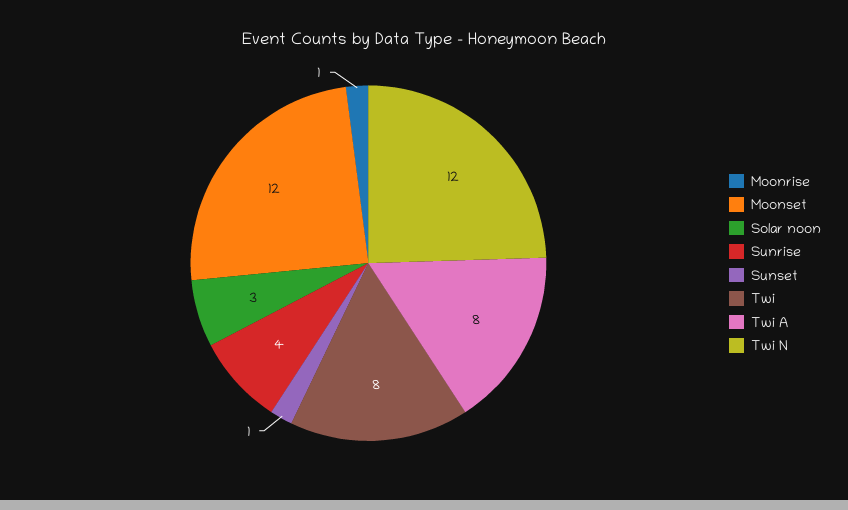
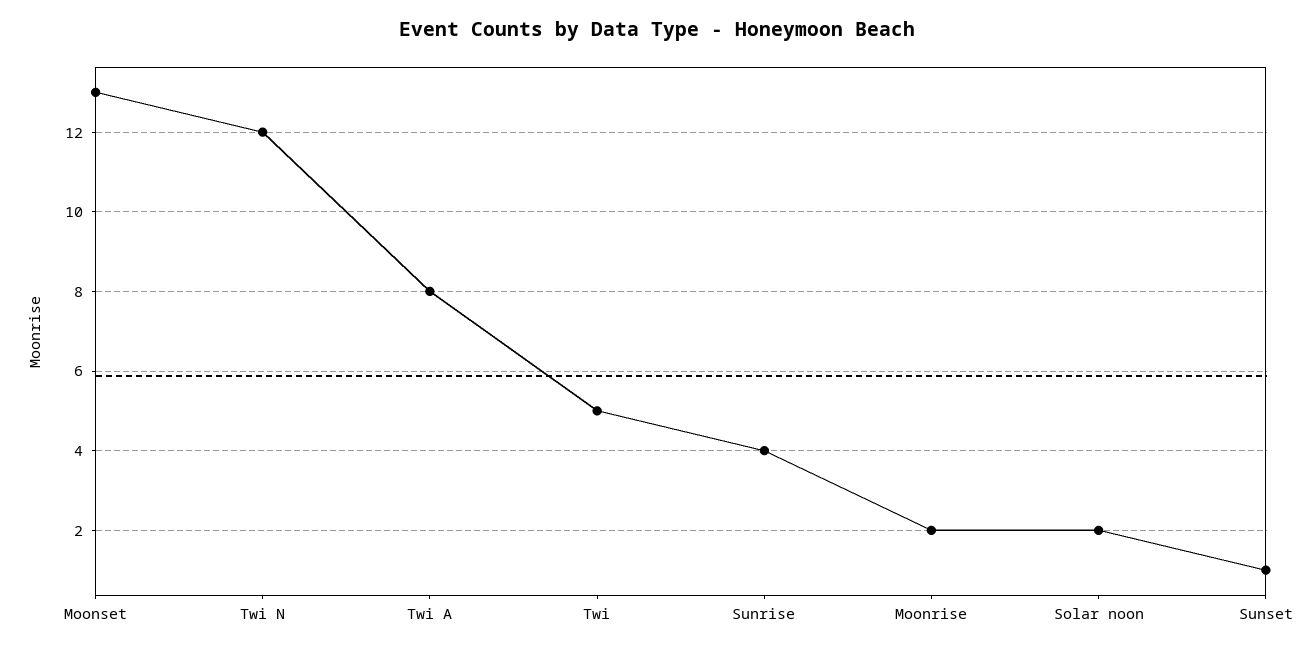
Moonrise: 1 -> 2
Moonset: 12 -> 13
Solar noon: 3 -> 2
Twi: 8 -> 5

